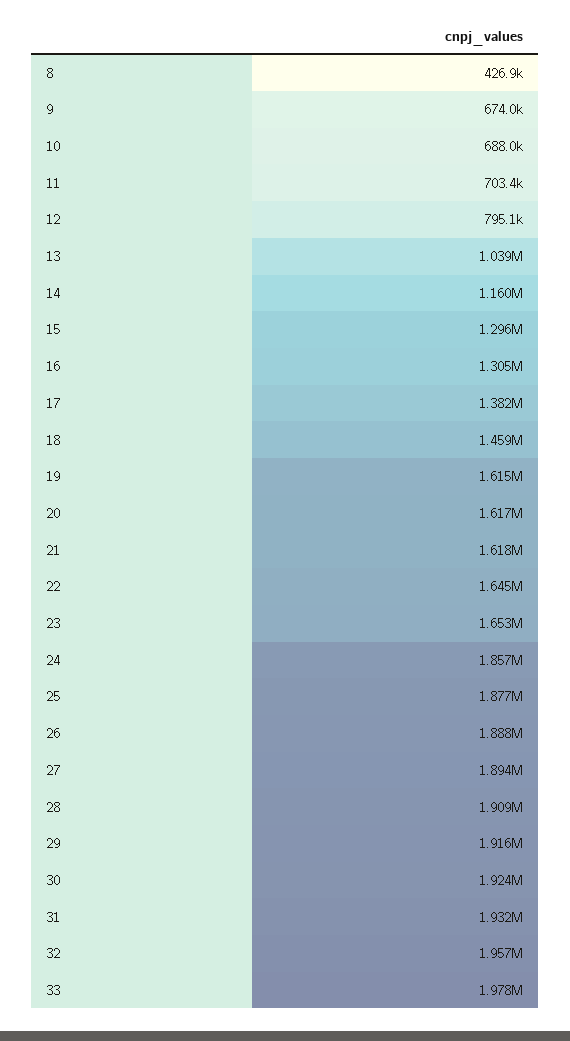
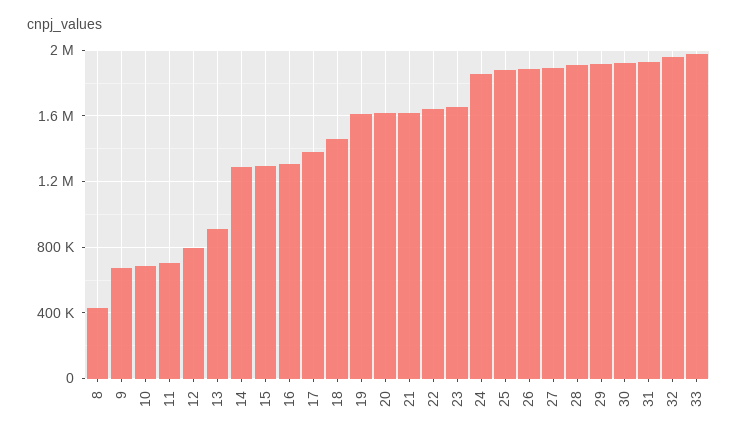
13: 1039000 -> 900000
14: 1160000 -> 1300000

